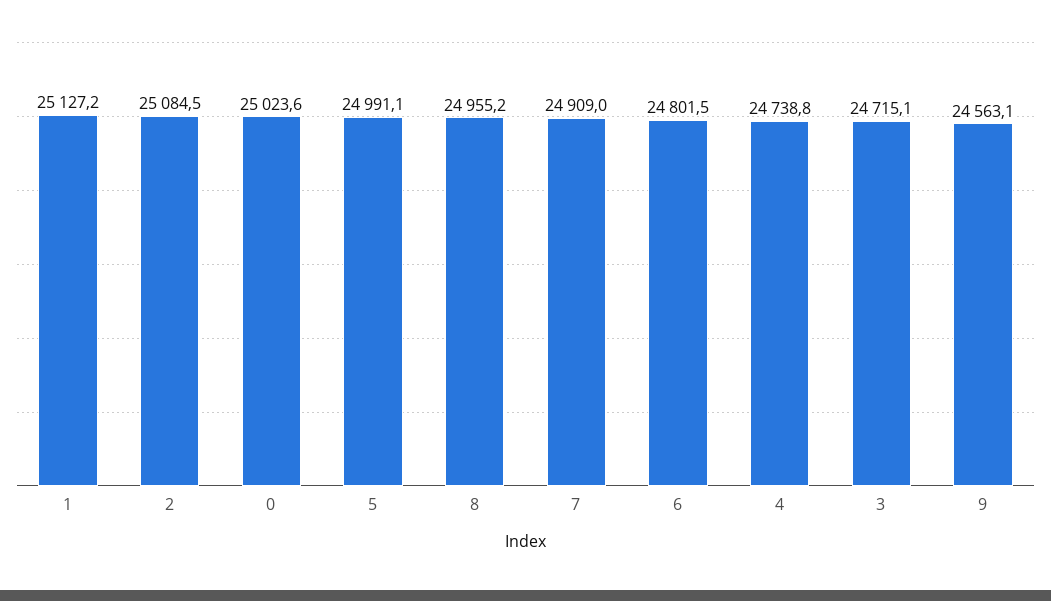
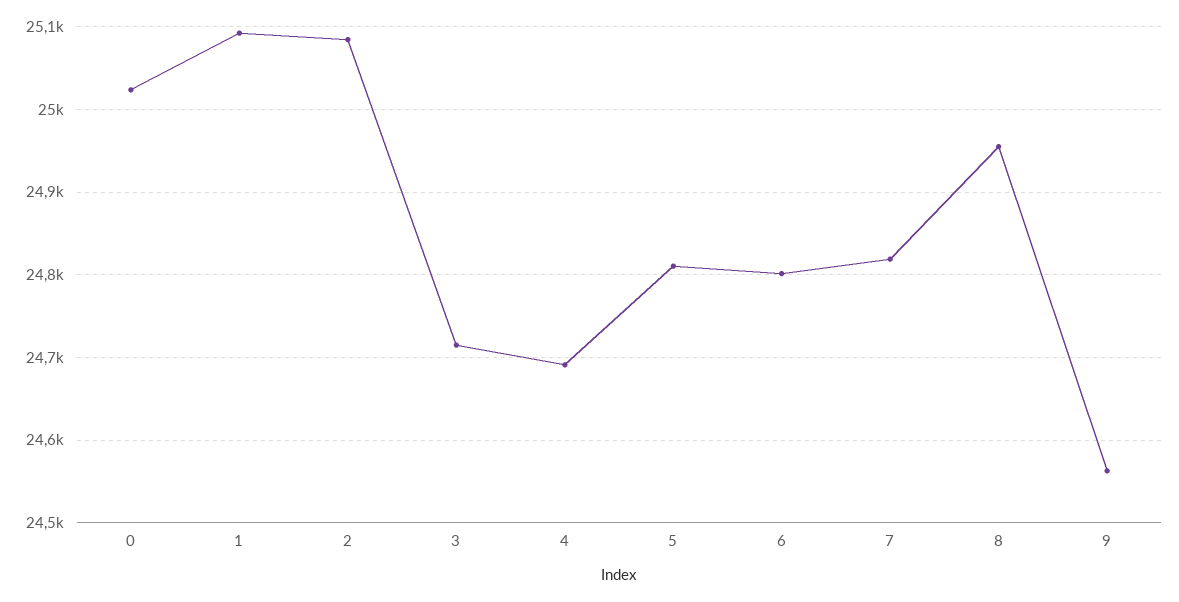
1: 25127.2 -> 25090
5: 24991.1 -> 24810
7: 24909 -> 24820
4: 24738.8 -> 24690

